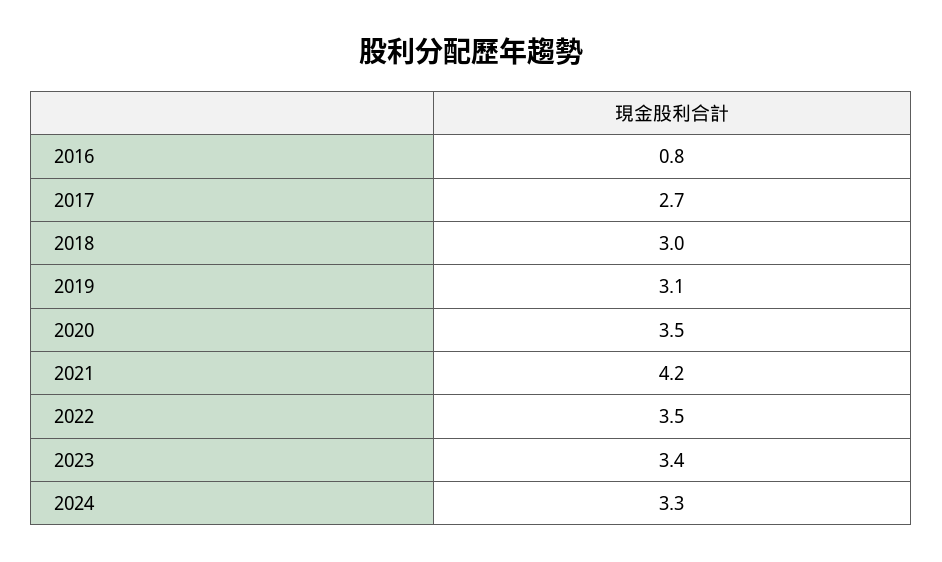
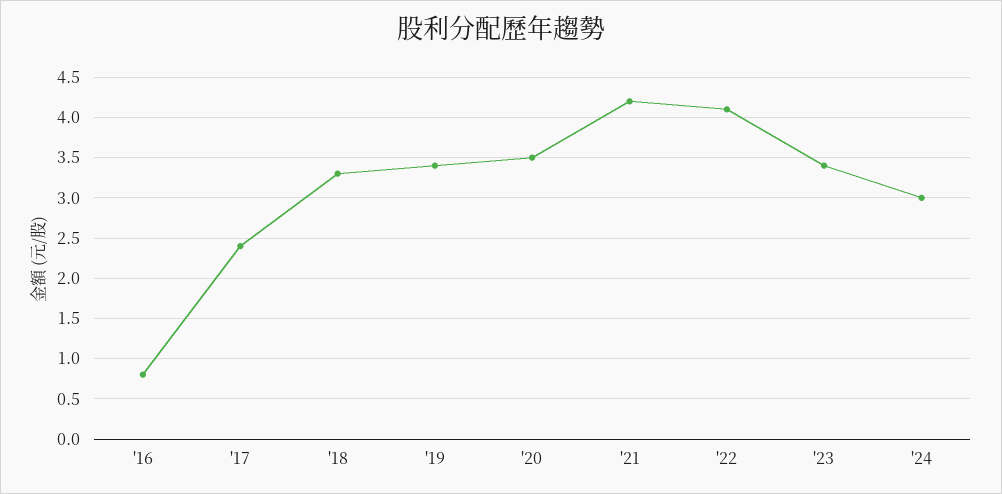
2017: 2.7 -> 2.4
2018: 3 -> 3.3
2019: 3.1 -> 3.4
2022: 3.5 -> 4.1
2024: 3.3 -> 3

